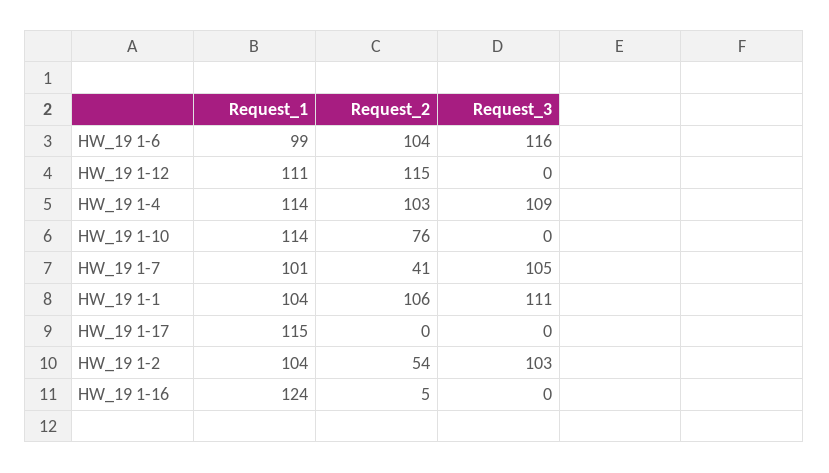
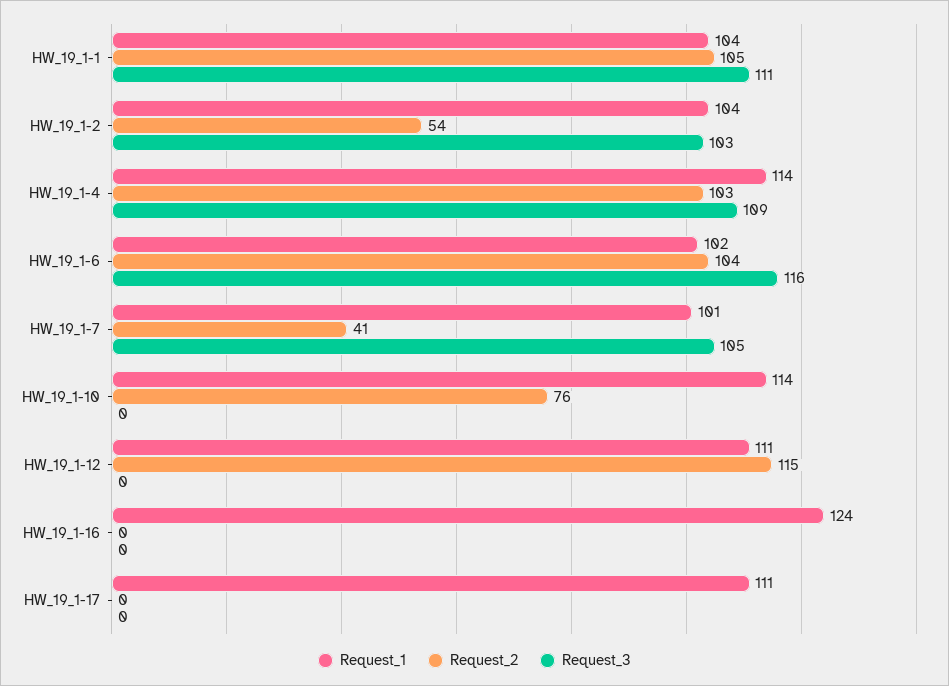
Request_1, HW_19 1-6: 99 -> 102
Request_2, HW_19 1-1: 106 -> 105
Request_1, HW_19 1-17: 115 -> 111
Request_2, HW_19 1-16: 5 -> 0

